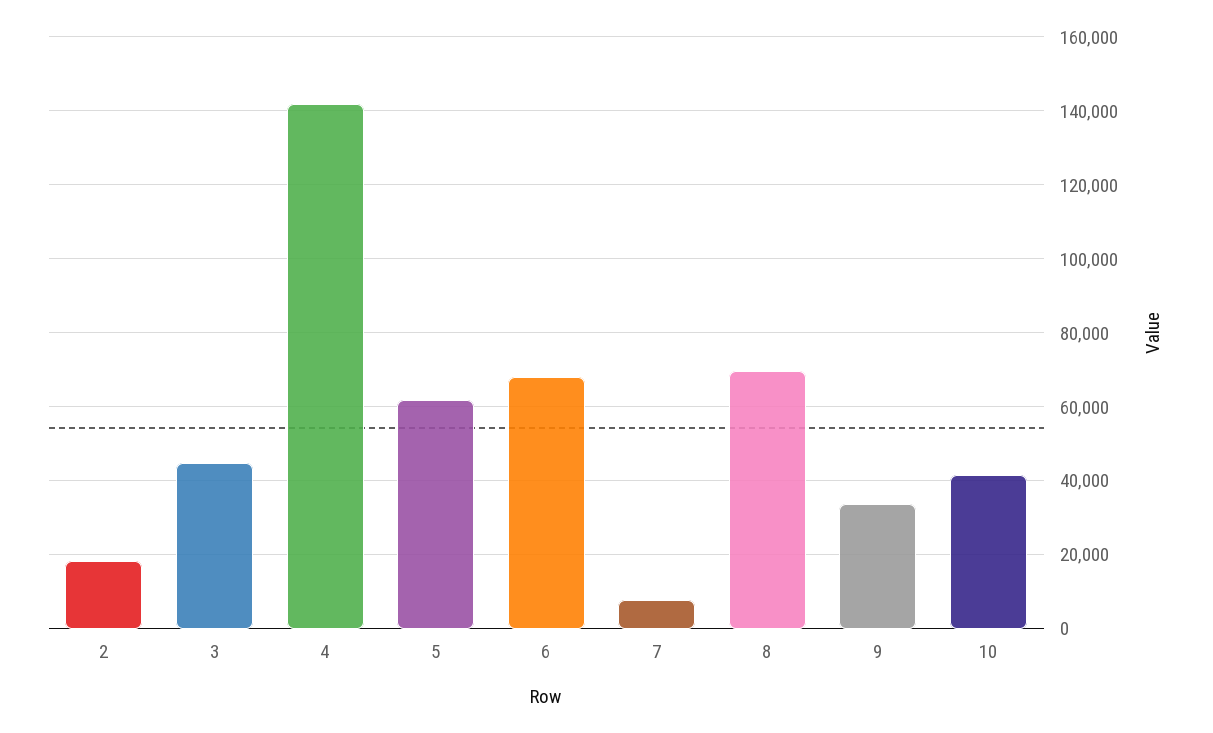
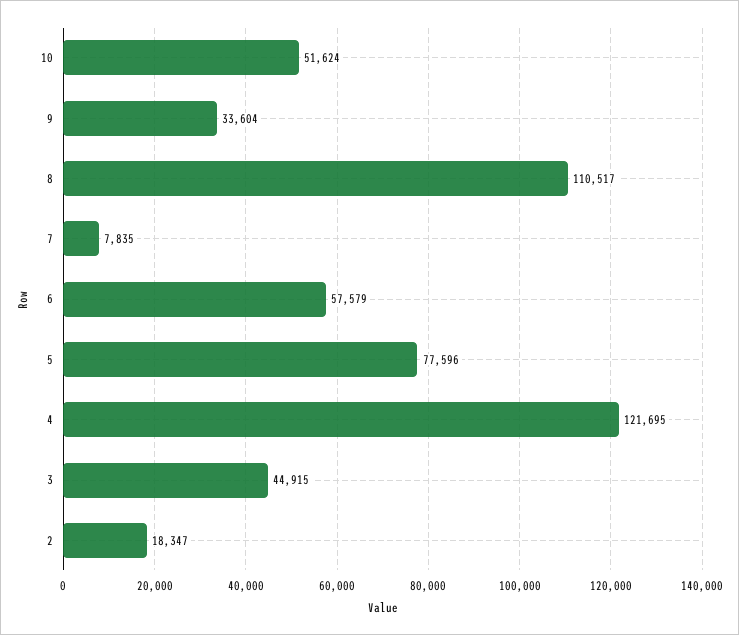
4: 142000 -> 121695
5: 62000 -> 77596
6: 68000 -> 57579
8: 70000 -> 110517
10: 42000 -> 51624

